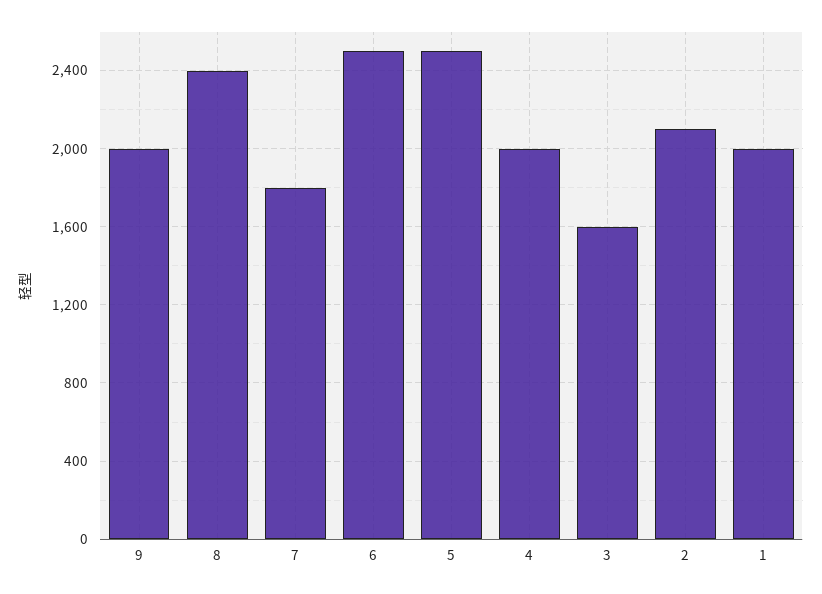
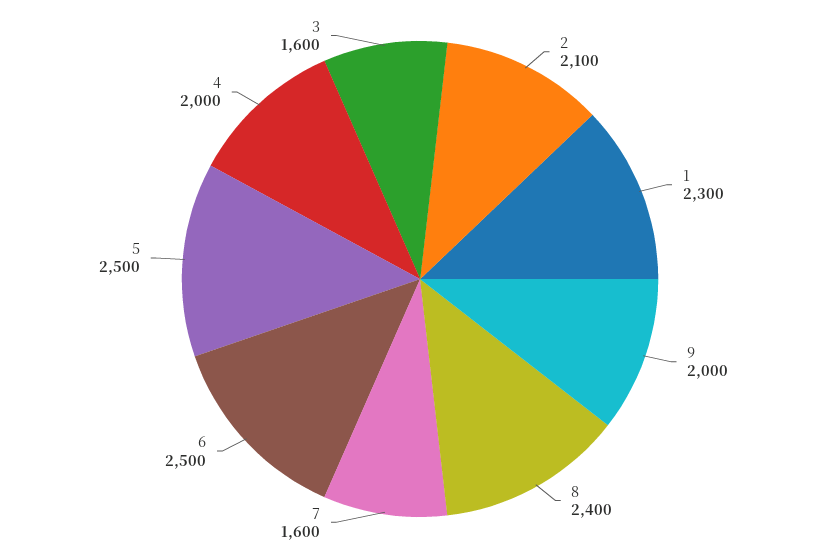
7: 1800 -> 1600
1: 2000 -> 2300

